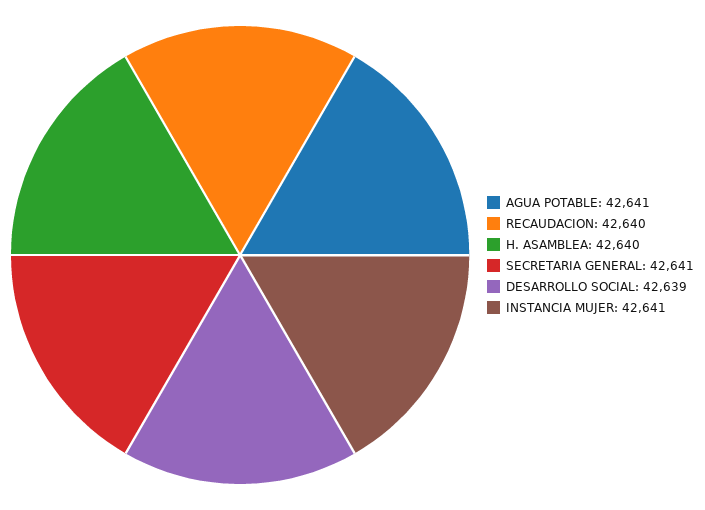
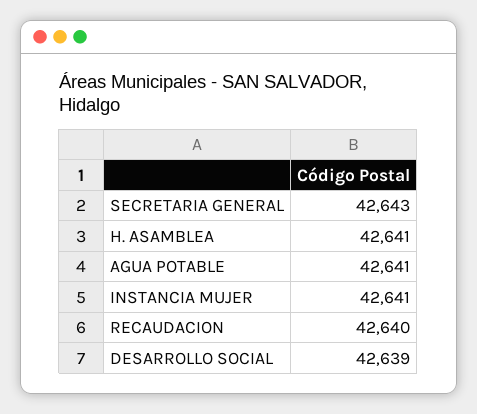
H. ASAMBLEA: 42640 -> 42641
SECRETARIA GENERAL: 42641 -> 42643

